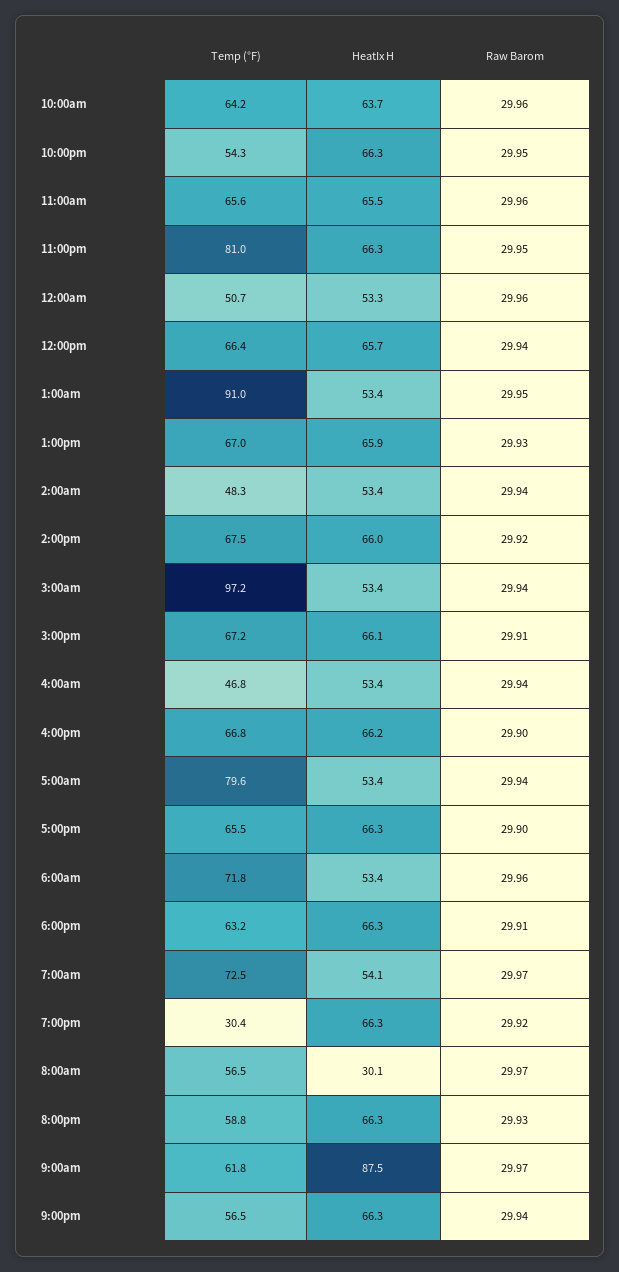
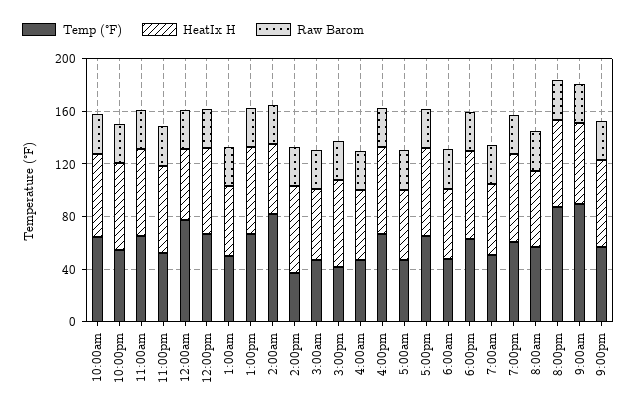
Temp (°F), 11:00pm: 81 -> 50
Temp (°F), 12:00am: 50.7 -> 80
Temp (°F), 1:00am: 91 -> 50
Temp (°F), 2:00am: 48.3 -> 80
Temp (°F), 2:00pm: 67.5 -> 40
Temp (°F), 3:00am: 97.2 -> 50
Temp (°F), 3:00pm: 67.2 -> 40
Temp (°F), 5:00am: 79.6 -> 50
Temp (°F), 6:00am: 71.8 -> 50
Temp (°F), 7:00am: 72.5 -> 50
Temp (°F), 7:00pm: 30.4 -> 60
HeatIx H, 8:00am: 30.1 -> 60
Temp (°F), 8:00pm: 58.8 -> 90
Temp (°F), 9:00am: 61.8 -> 90
HeatIx H, 9:00am: 87.5 -> 60

